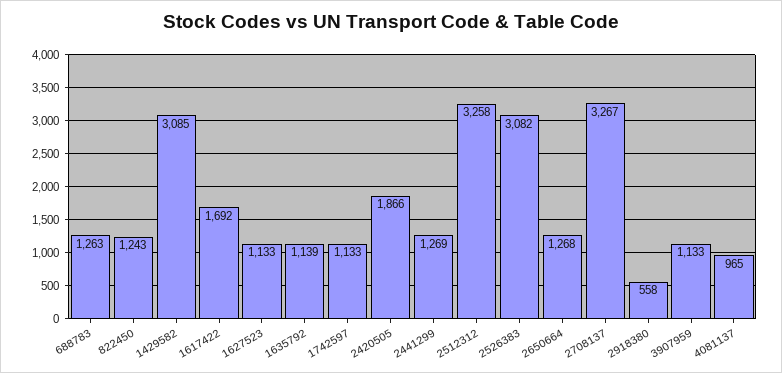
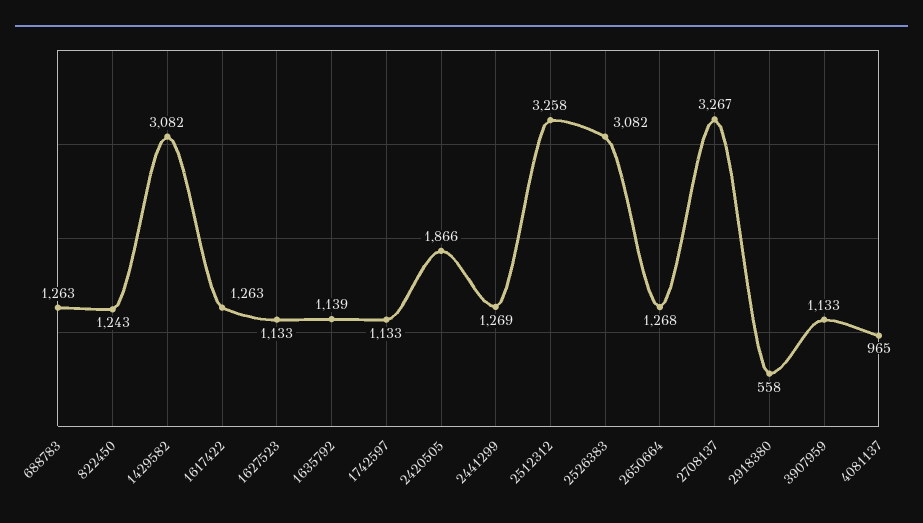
1429582: 3085 -> 3082
1617422: 1692 -> 1263

